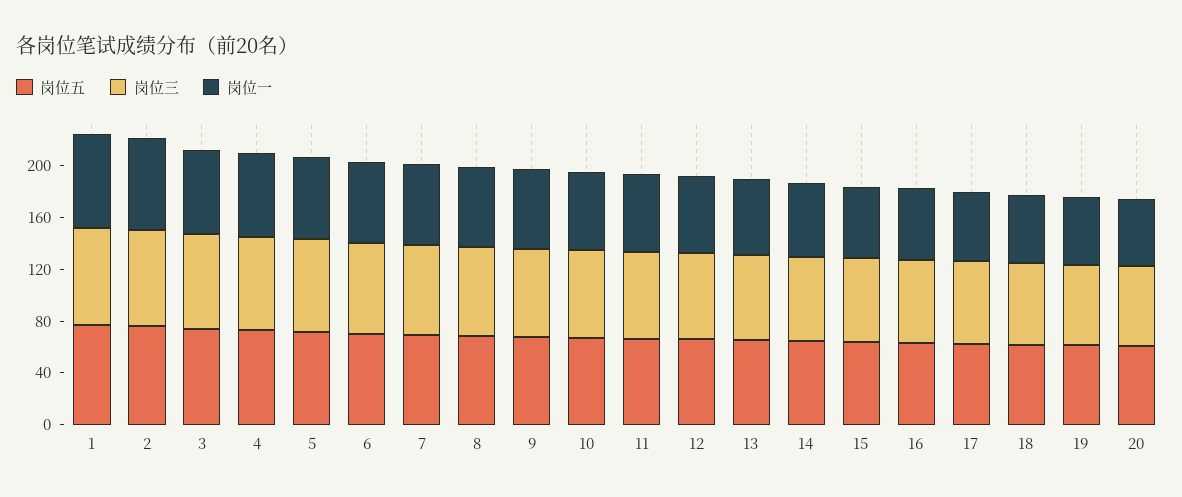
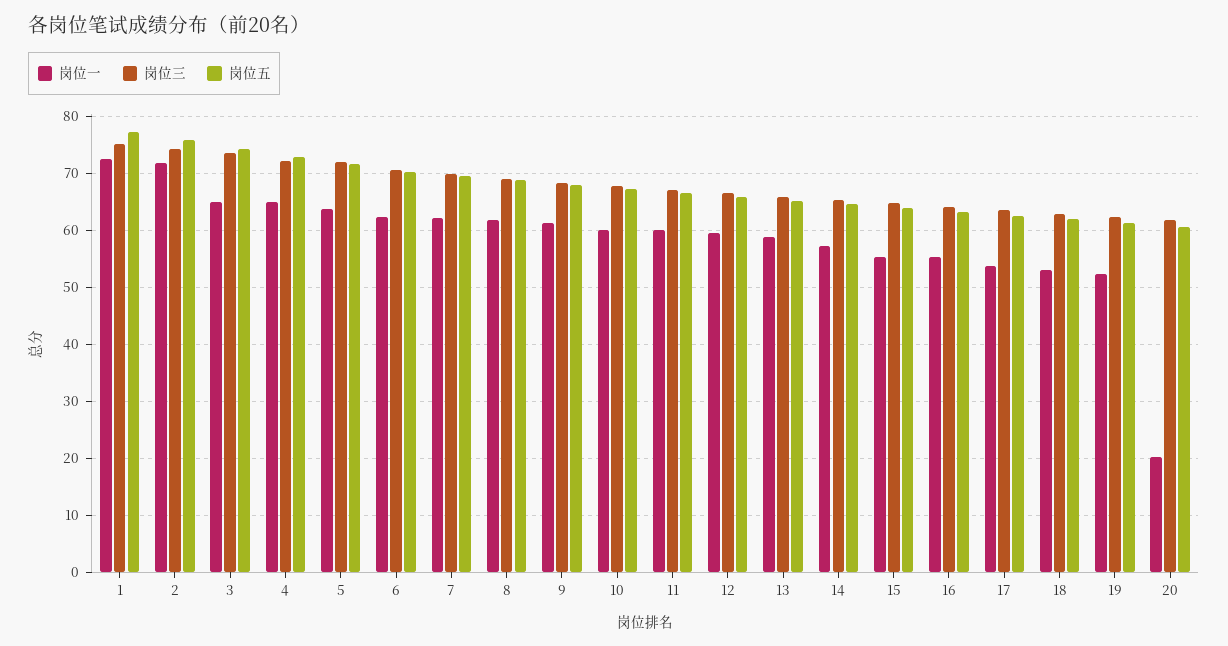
岗位一, 20: 50 -> 20

